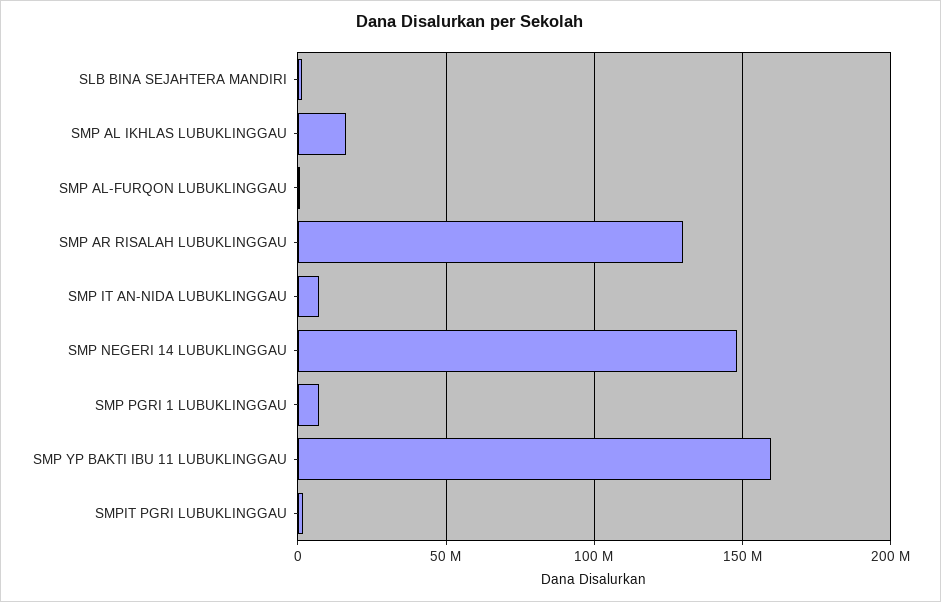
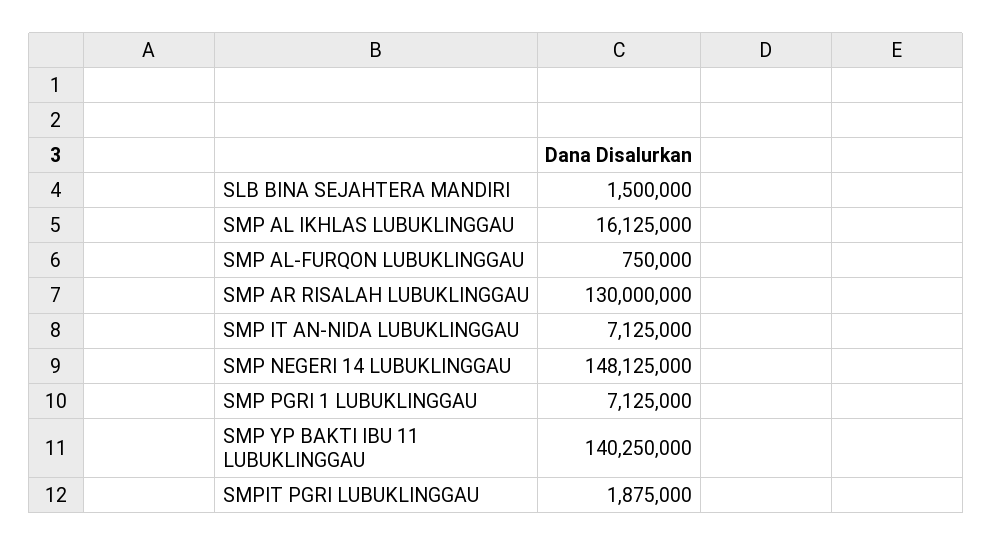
SMP YP BAKTI IBU 11 LUBUKLINGGAU: 160000000 -> 140250000

